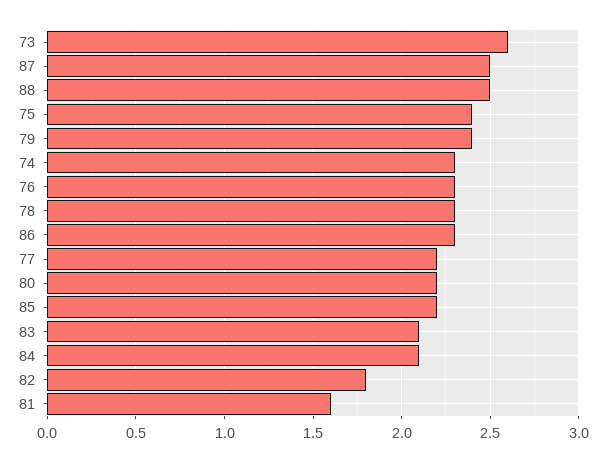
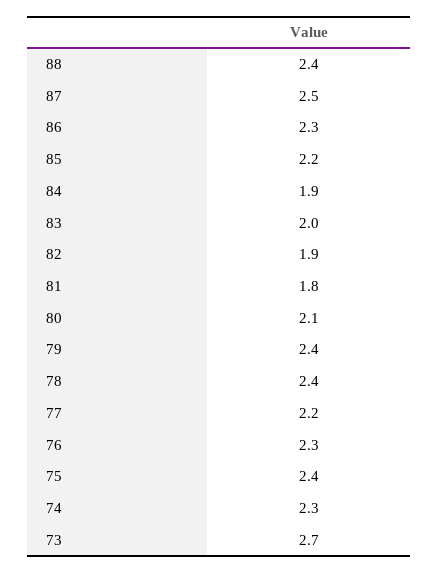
73: 2.6 -> 2.7
88: 2.5 -> 2.4
78: 2.3 -> 2.4
80: 2.2 -> 2.1
83: 2.1 -> 2
84: 2.1 -> 1.9
82: 1.8 -> 1.9
81: 1.6 -> 1.8

